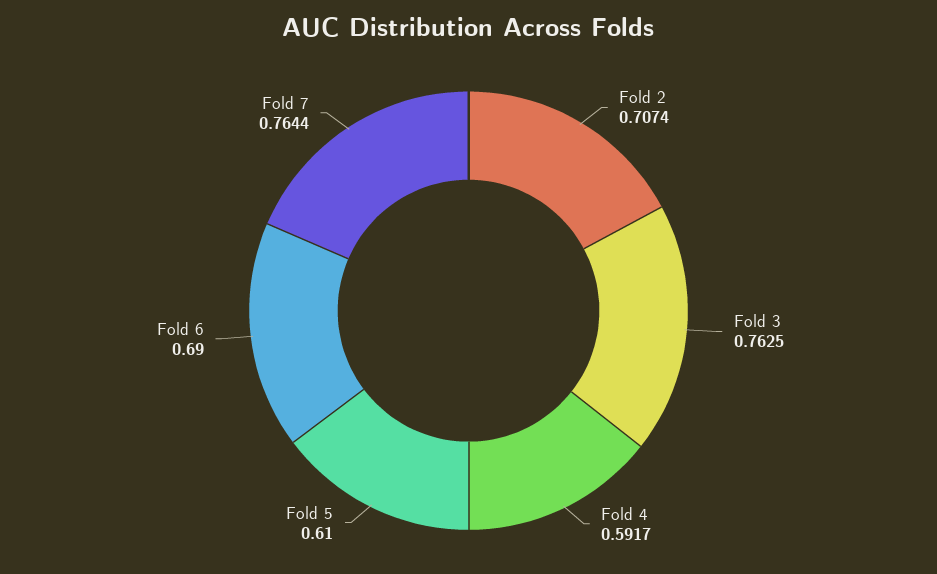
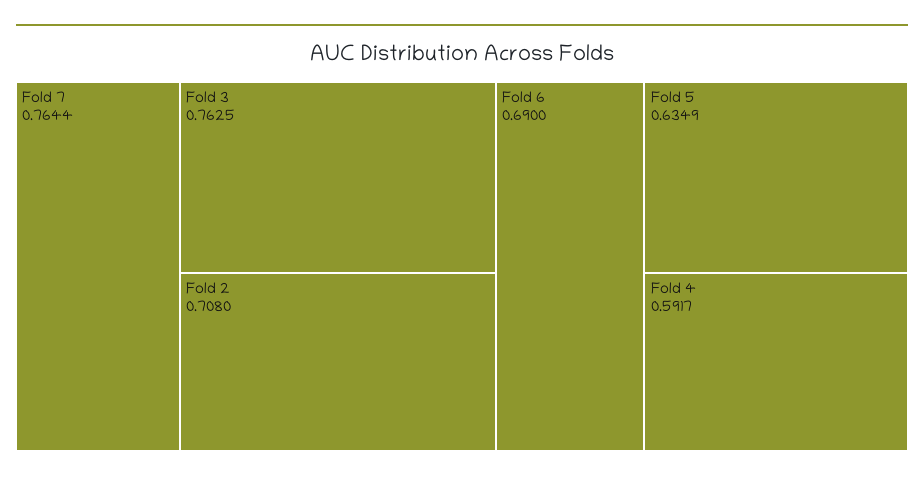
Fold 2: 0.7074 -> 0.708
Fold 5: 0.61 -> 0.6349

